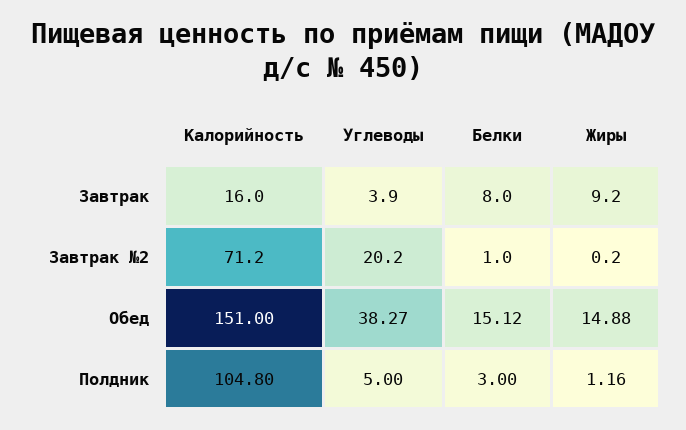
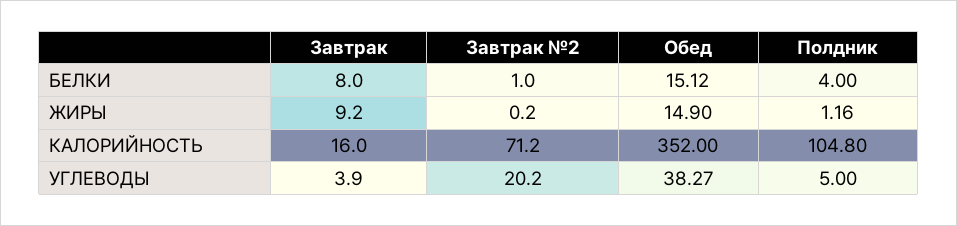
Калорийность, Обед: 151 -> 352
Жиры, Обед: 14.88 -> 14.9
Белки, Полдник: 3 -> 4

